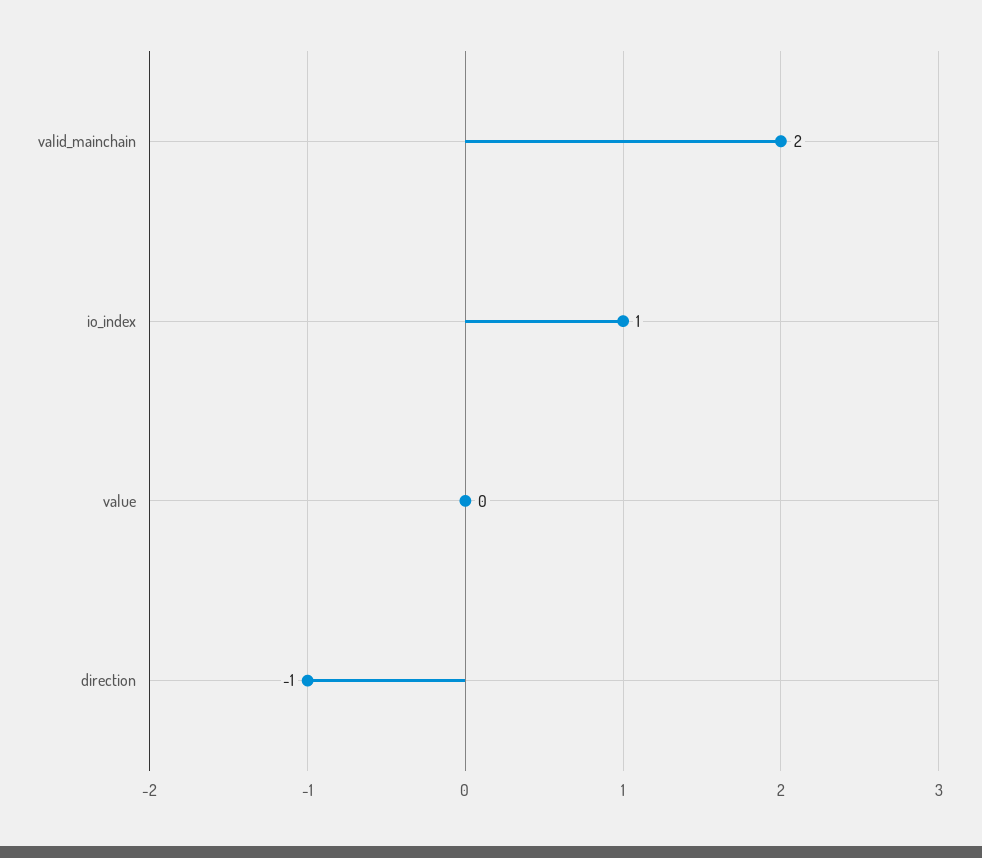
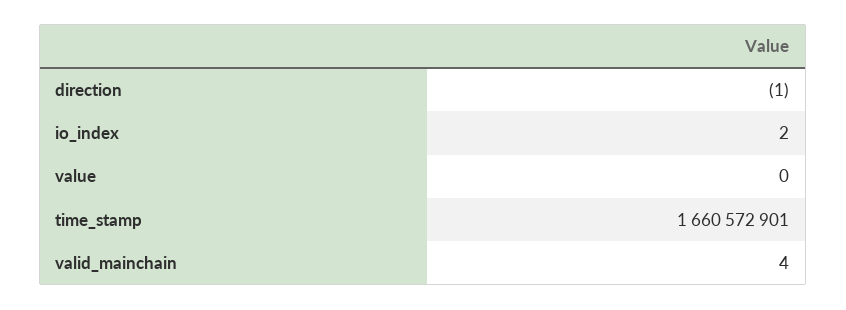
valid_mainchain: 2 -> 4
io_index: 1 -> 2
time_stamp: none -> 1660572901

